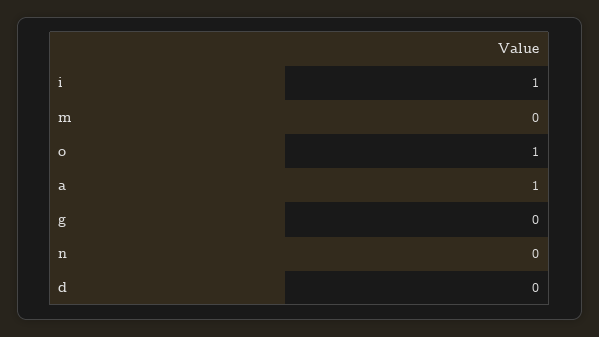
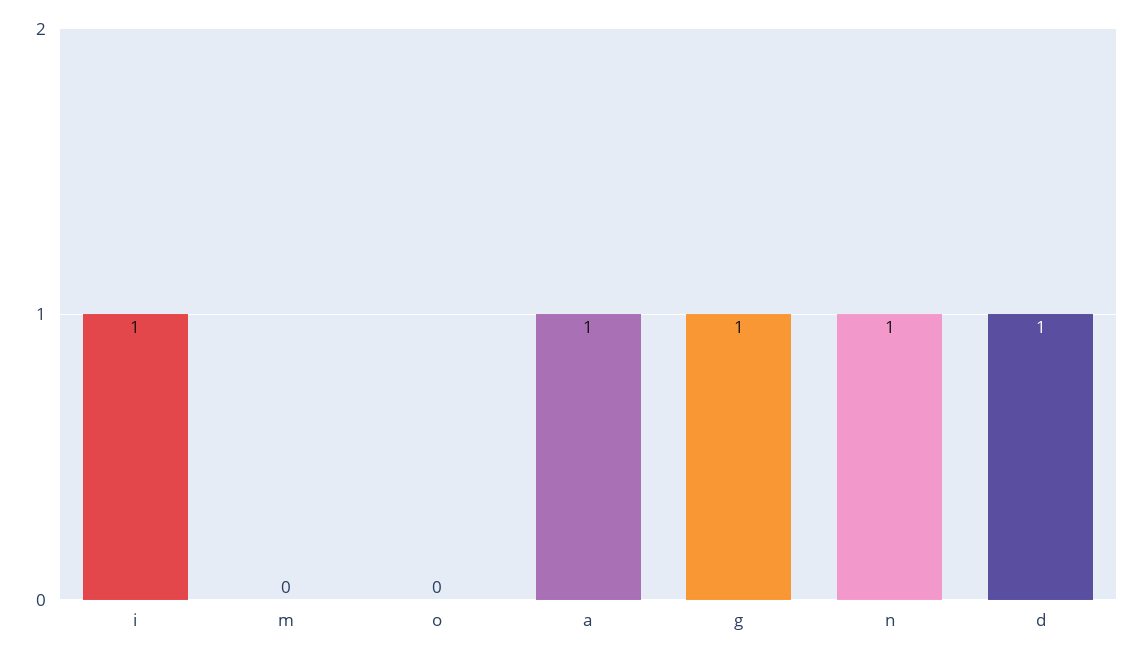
o: 1 -> 0
g: 0 -> 1
n: 0 -> 1
d: 0 -> 1

